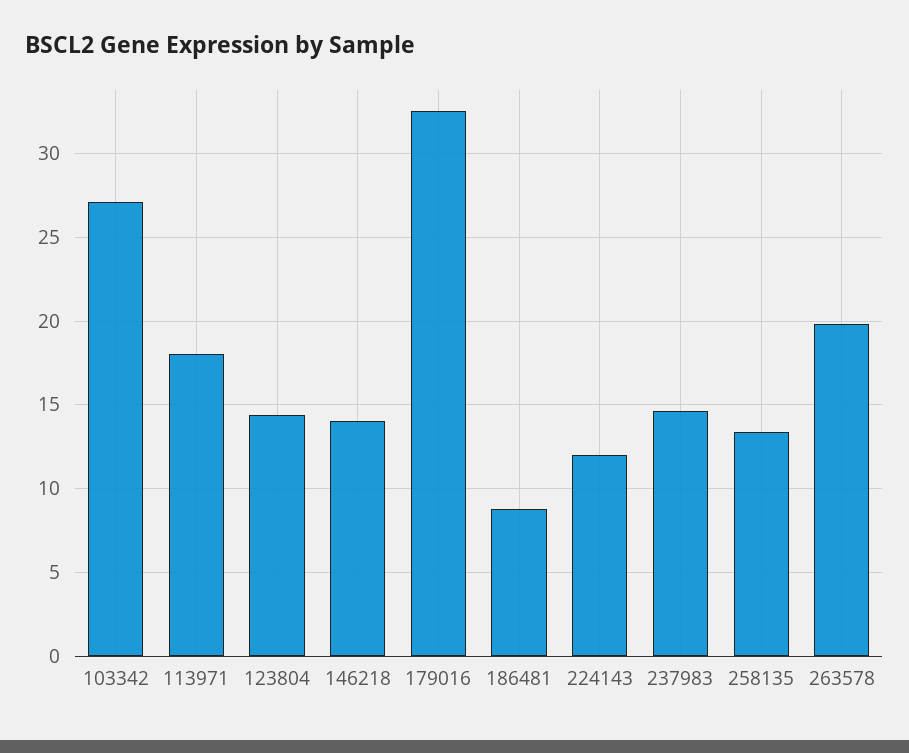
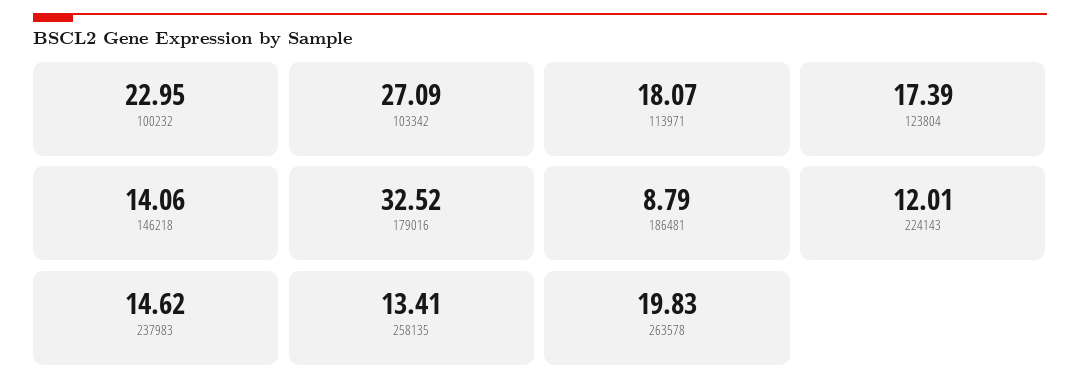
123804: 14.5 -> 17.39
100232: none -> 22.95

